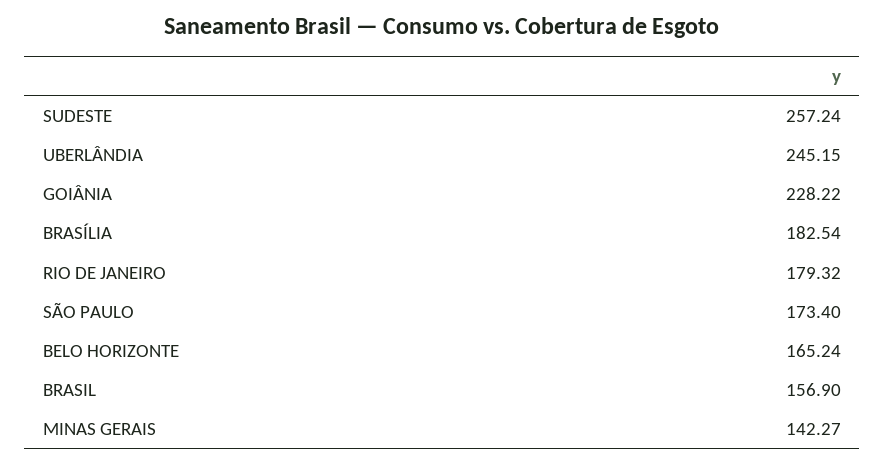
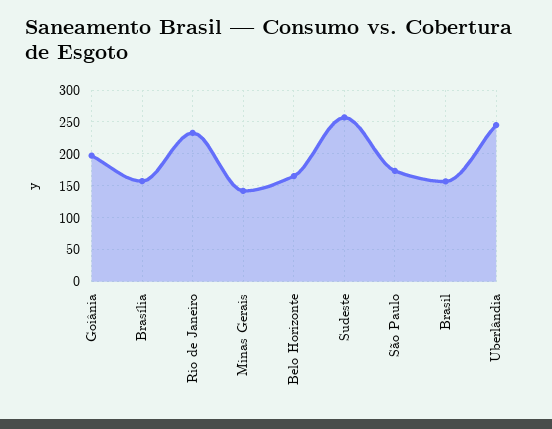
GOIÂNIA: 228.22 -> 200
BRASÍLIA: 182.54 -> 160
RIO DE JANEIRO: 179.32 -> 230

